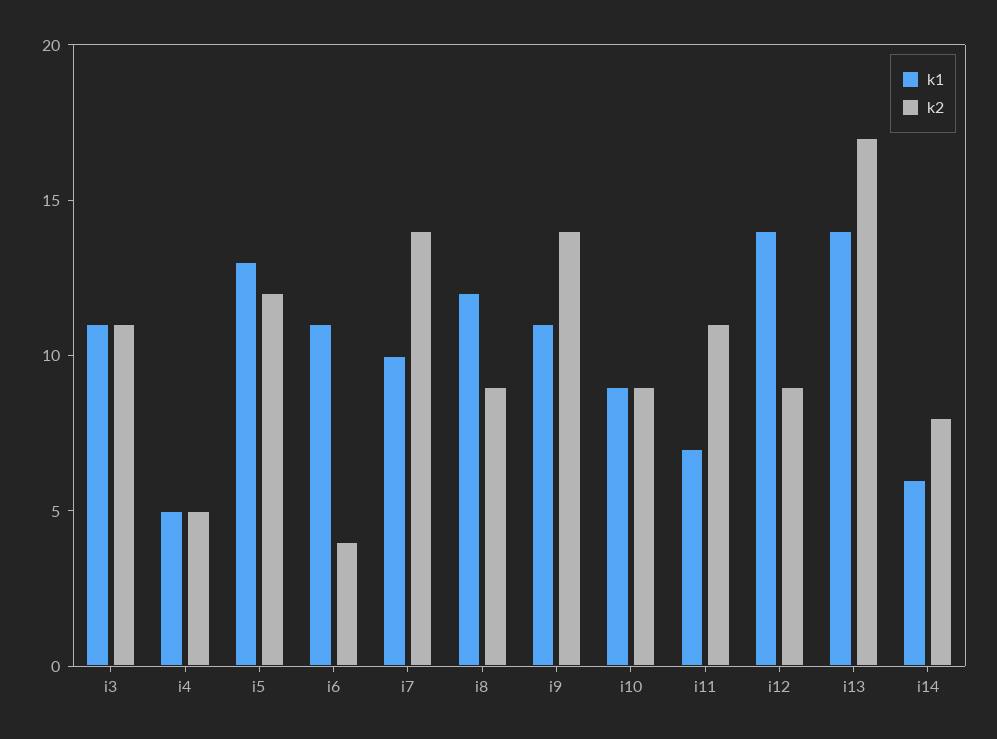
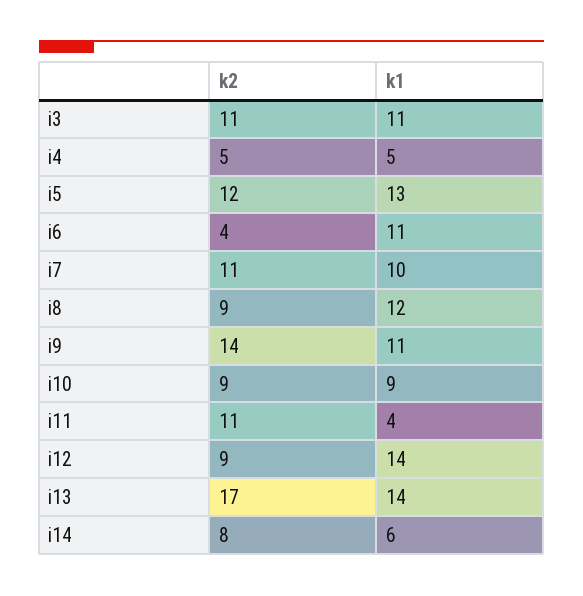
k2, i7: 14 -> 11
k1, i11: 7 -> 4

